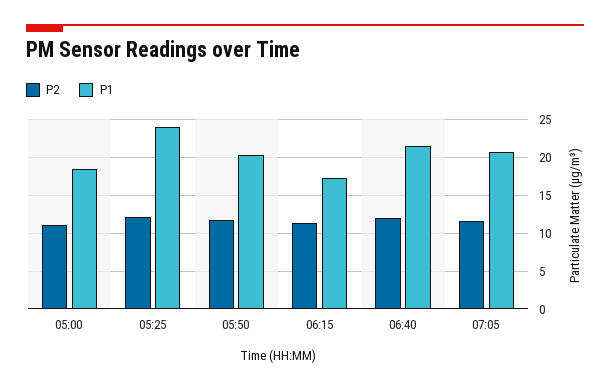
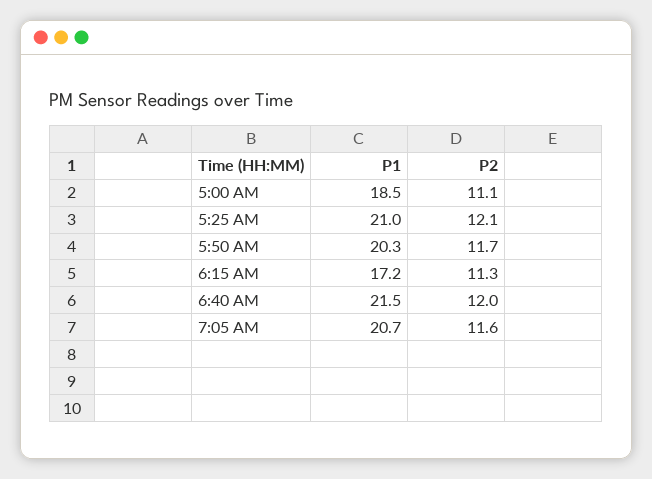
P1, 05:25: 24 -> 21

